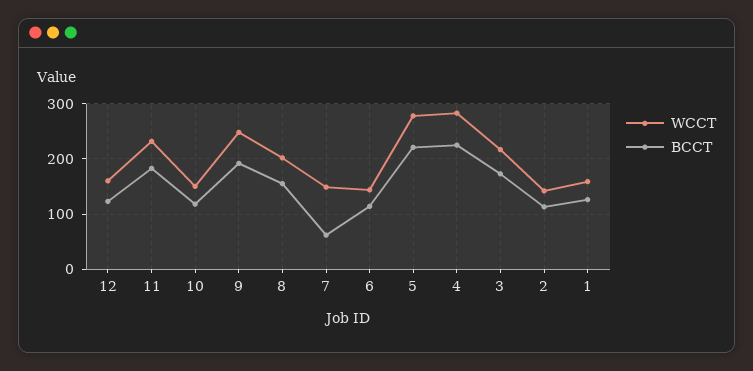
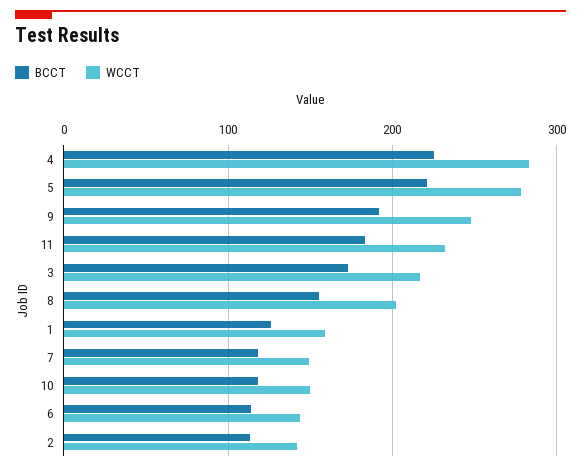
WCCT, 12: 160 -> none
BCCT, 12: 120 -> none
BCCT, 7: 60 -> 120

